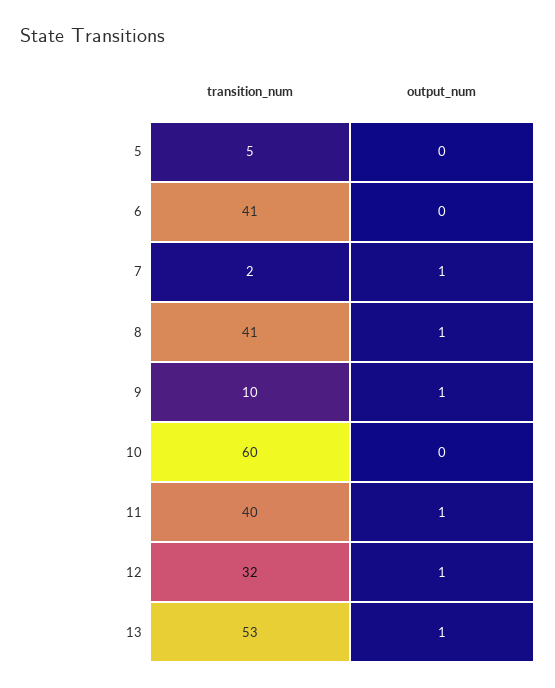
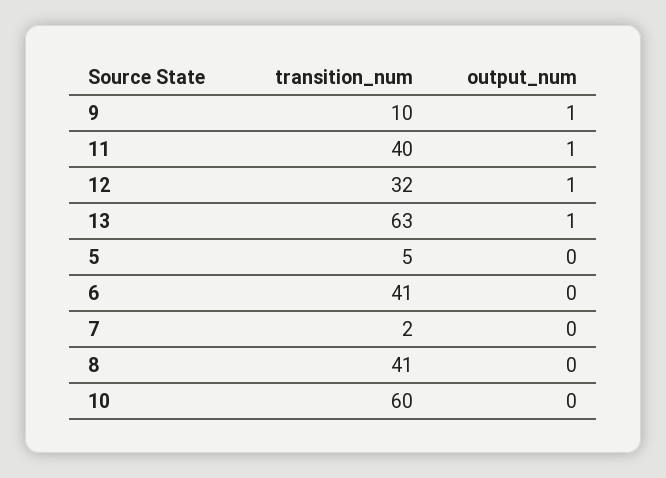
output_num, 7: 1 -> 0
output_num, 8: 1 -> 0
transition_num, 13: 53 -> 63

